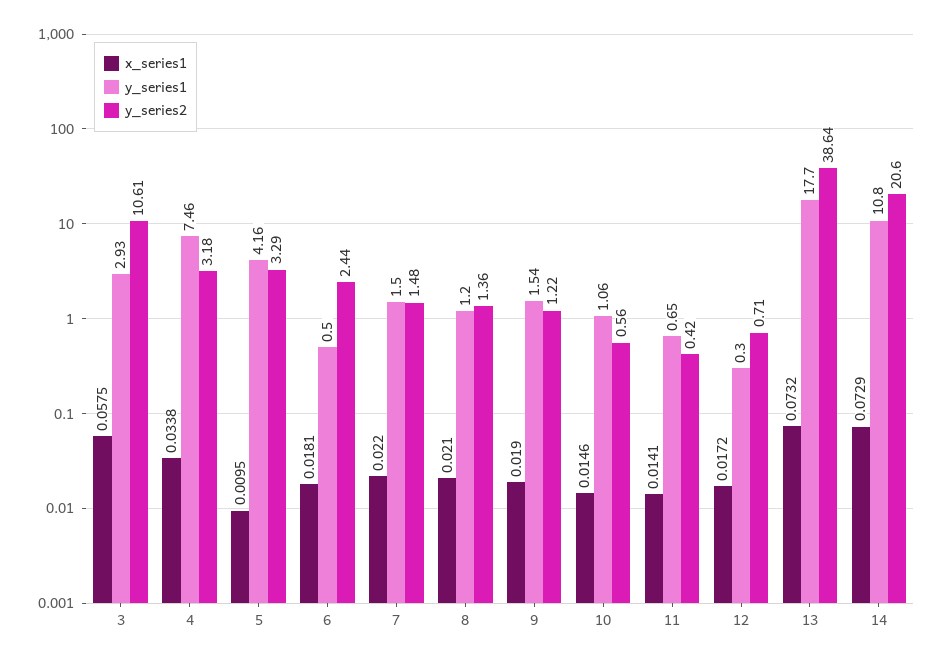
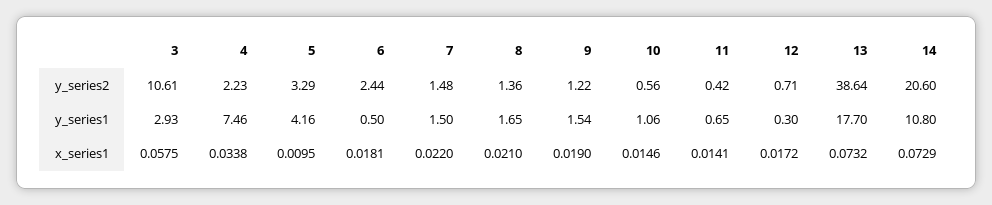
y_series2, 4: 3.18 -> 2.23
y_series1, 8: 1.2 -> 1.65

